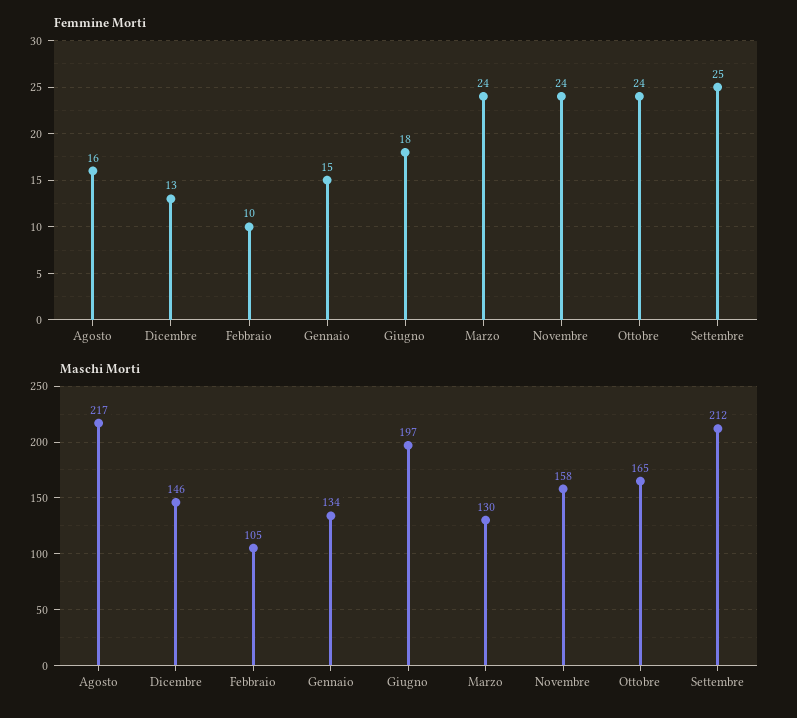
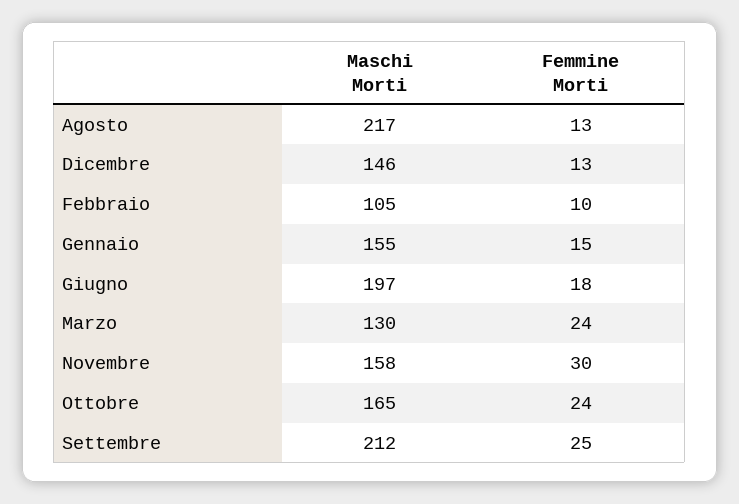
Femmine Morti, Agosto: 16 -> 13
Femmine Morti, Novembre: 24 -> 30
Maschi Morti, Gennaio: 134 -> 155

